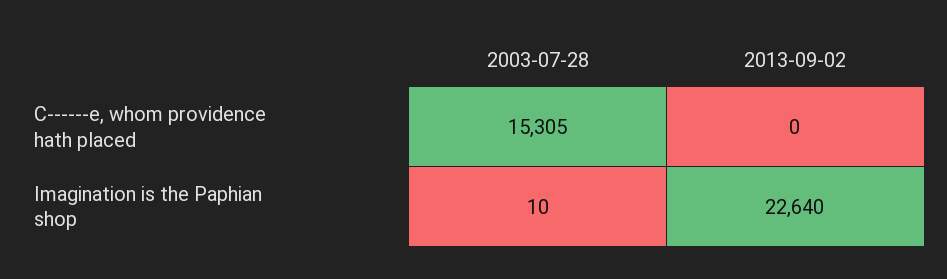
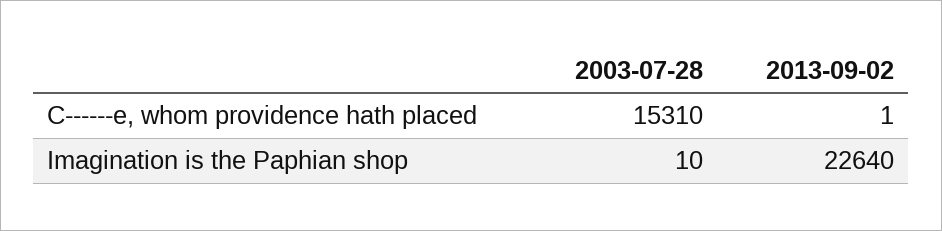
2003-07-28, C------e, whom providence hath placed: 15305 -> 15310
2013-09-02, C------e, whom providence hath placed: 0 -> 1

